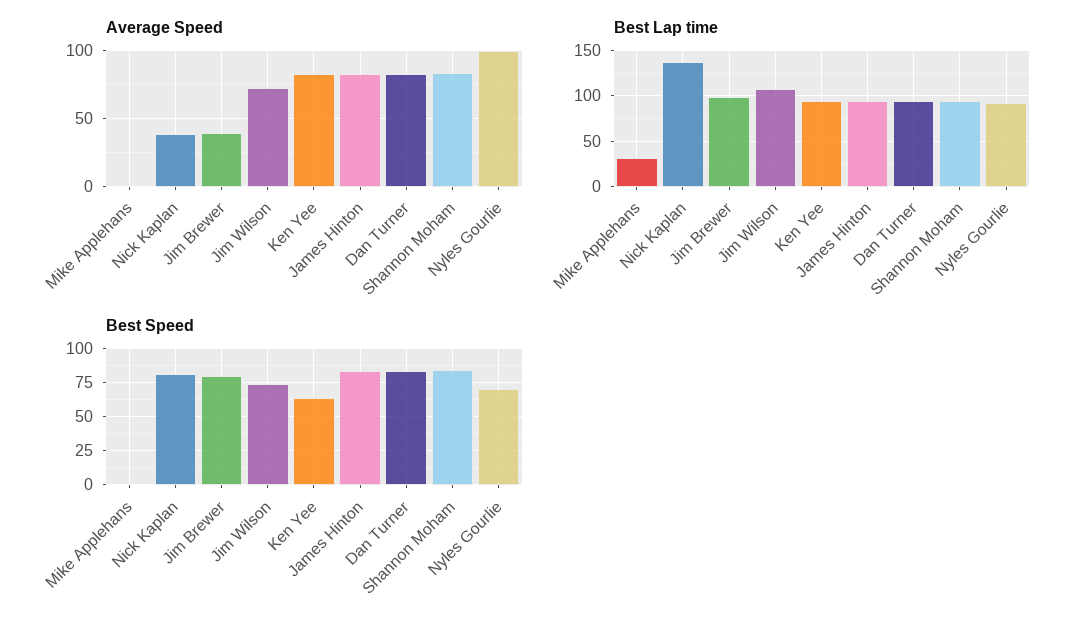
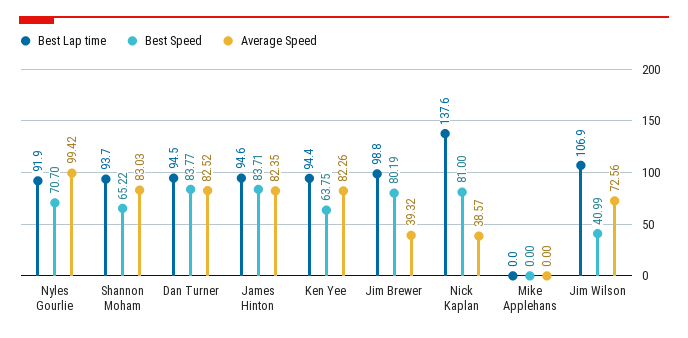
Best Lap time, Mike Applehans: 30 -> 0
Best Speed, Jim Wilson: 75 -> 40.99
Best Speed, Shannon Moham: 85 -> 65.22

